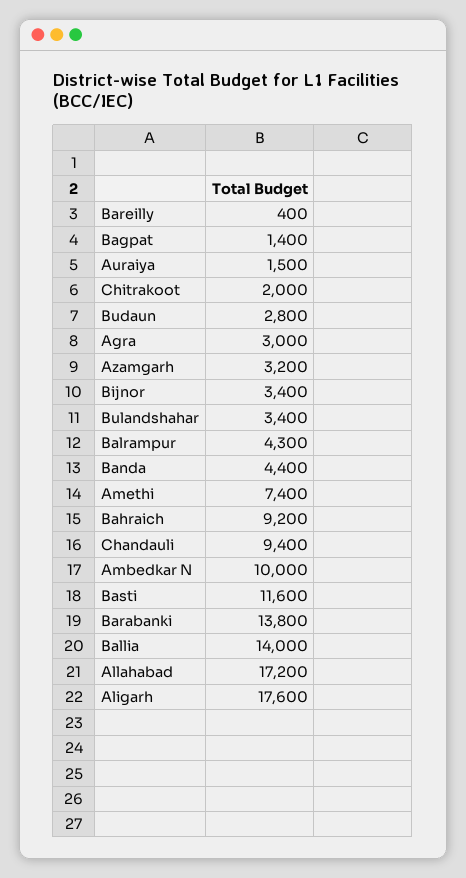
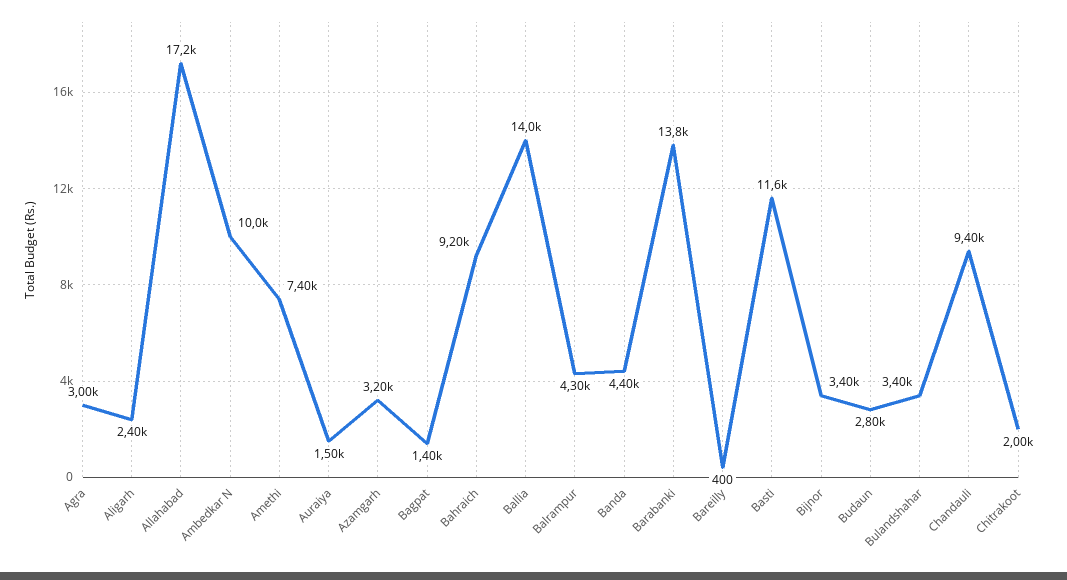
Aligarh: 17600 -> 2400

